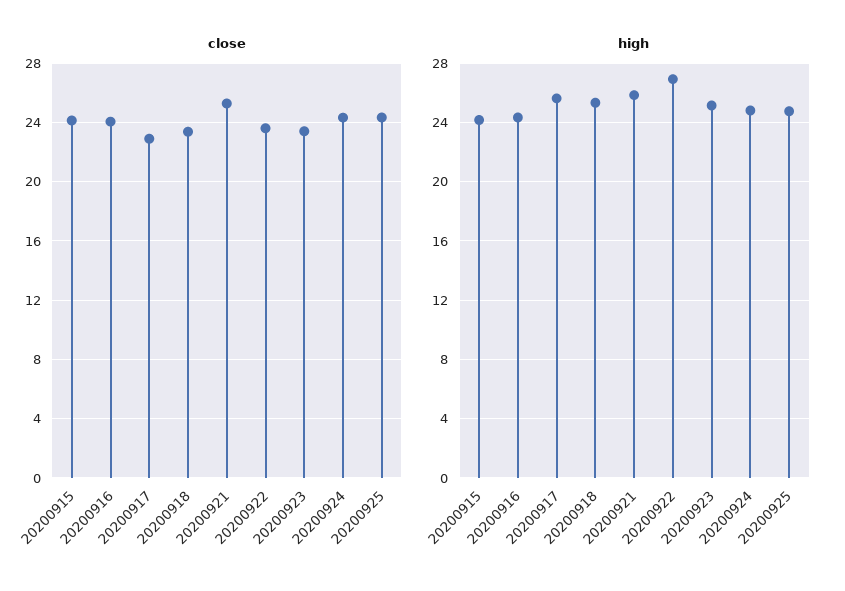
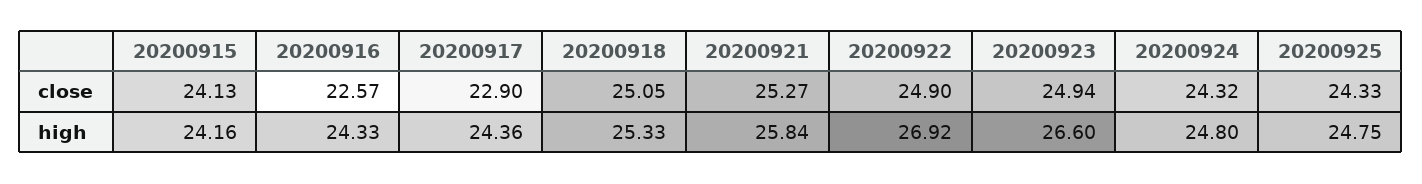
close, 20200916: 24 -> 22.57
close, 20200918: 23.5 -> 25.05
close, 20200922: 23.5 -> 24.9
close, 20200923: 23.5 -> 24.94
high, 20200917: 25.5 -> 24.36
high, 20200923: 25 -> 26.6

